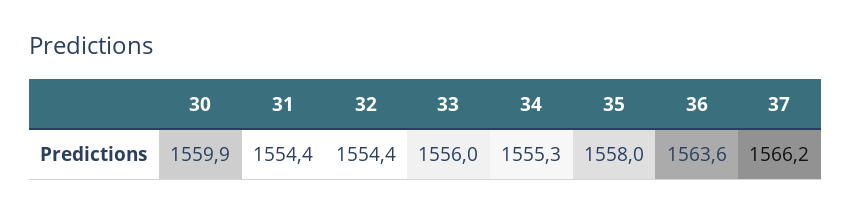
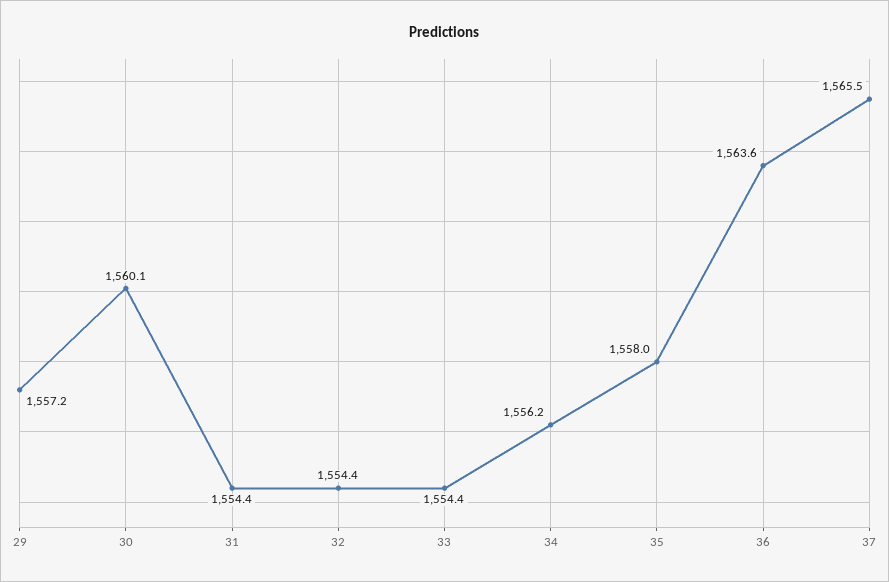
30: 1559.9 -> 1560.1
33: 1556 -> 1554.4
34: 1555.3 -> 1556.2
37: 1566.2 -> 1565.5
29: none -> 1557.2

